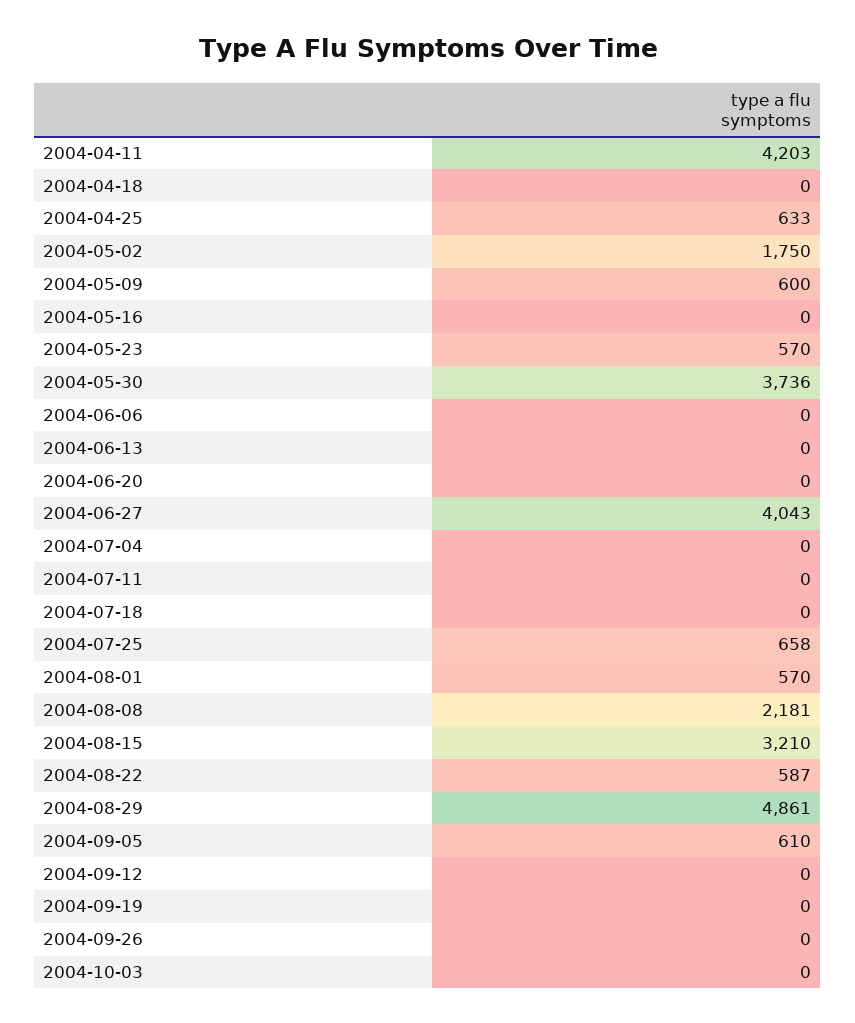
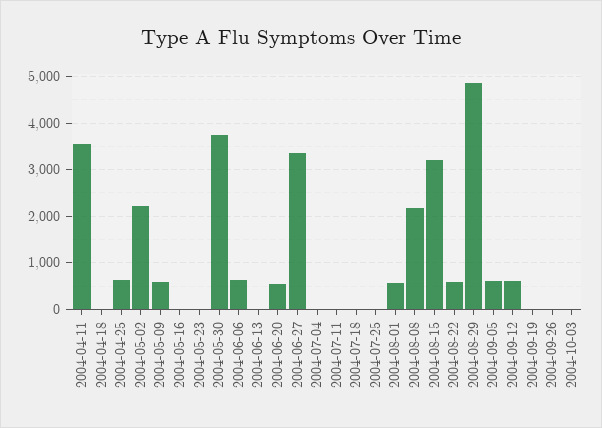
2004-04-11: 4203 -> 3600
2004-05-02: 1750 -> 2200
2004-05-23: 570 -> 0
2004-06-06: 0 -> 600
2004-06-20: 0 -> 600
2004-06-27: 4043 -> 3400
2004-07-25: 658 -> 0
2004-09-12: 0 -> 600

